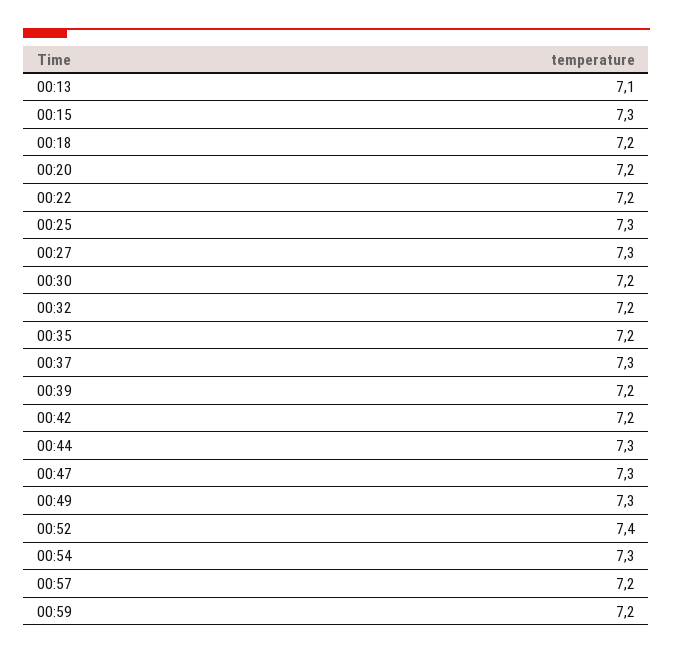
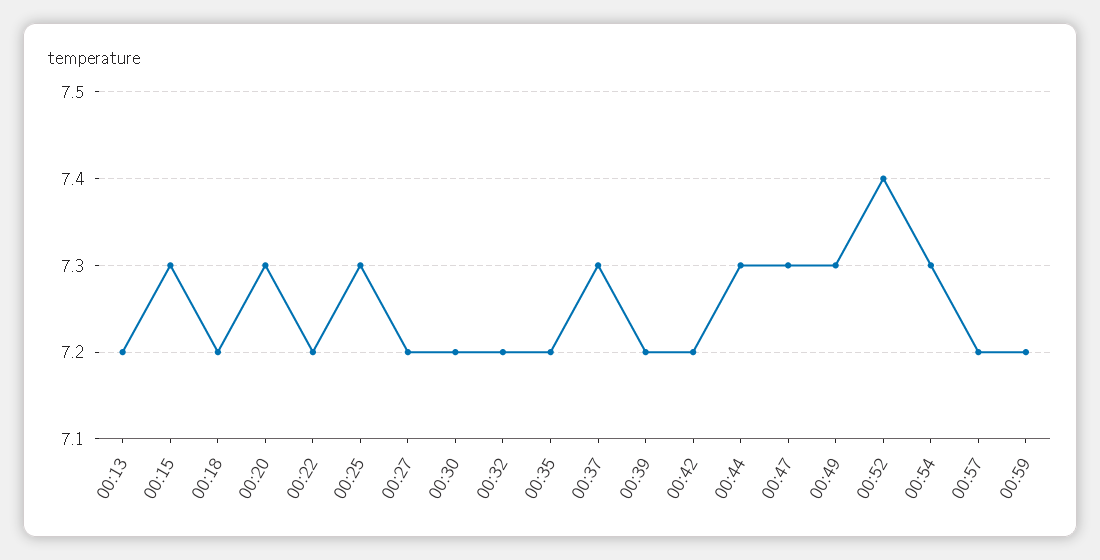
00:13: 7.1 -> 7.2
00:20: 7.2 -> 7.3
00:27: 7.3 -> 7.2

